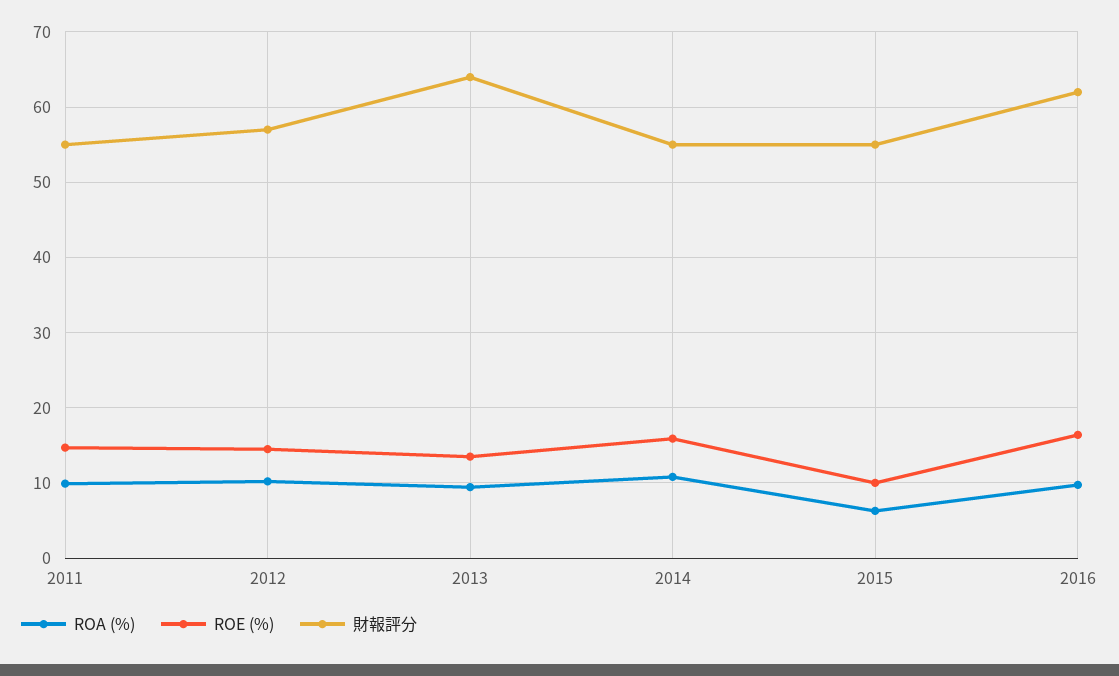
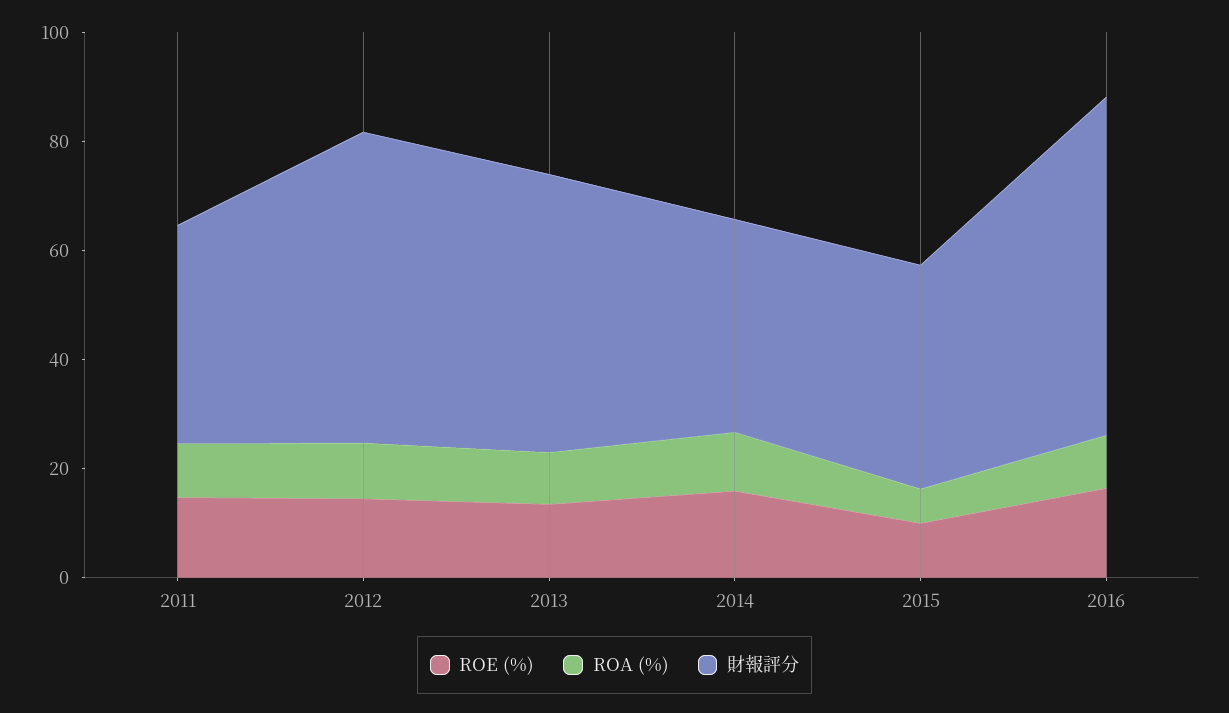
財報評分, 2011: 55 -> 40
財報評分, 2013: 64 -> 50
財報評分, 2014: 55 -> 40
財報評分, 2015: 55 -> 40

